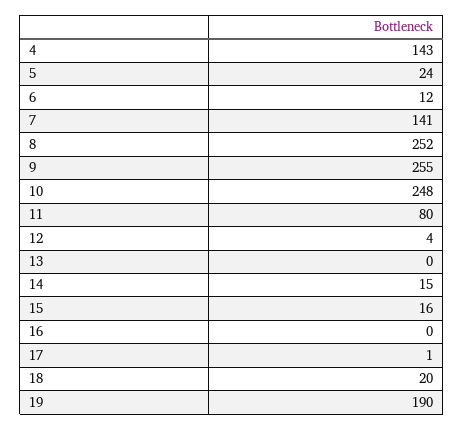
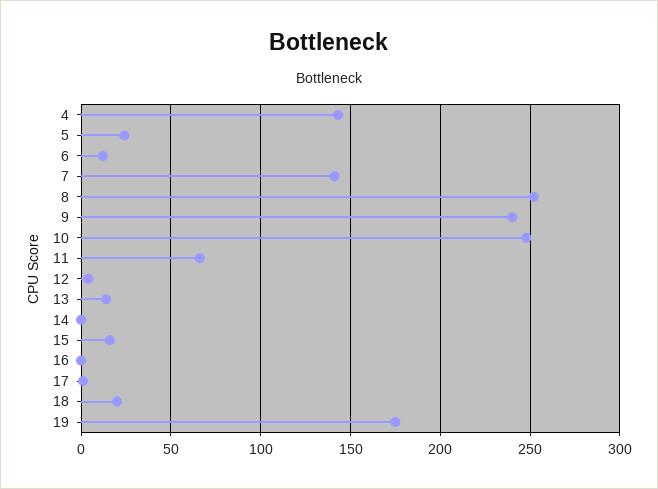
9: 255 -> 240
11: 80 -> 65
13: 0 -> 15
14: 15 -> 0
19: 190 -> 175

